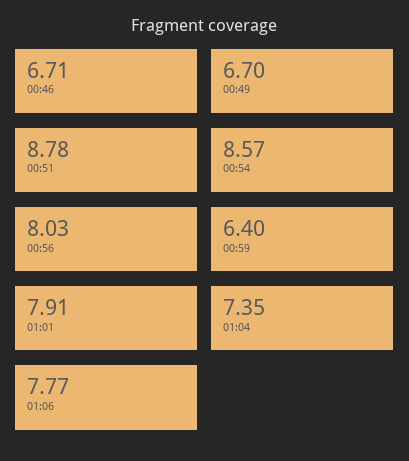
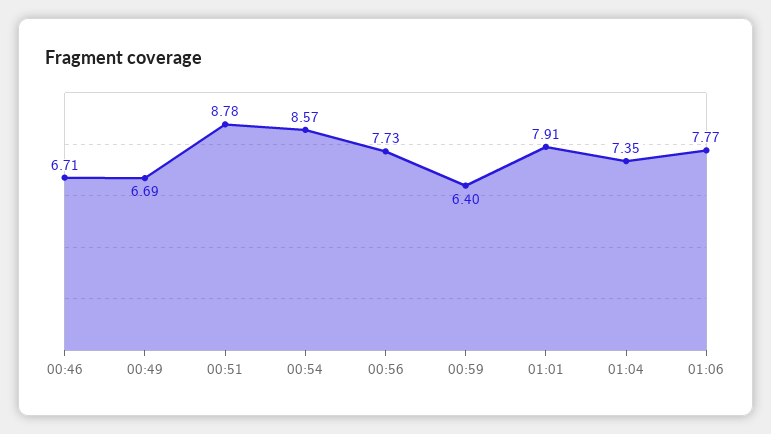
00:49: 6.7 -> 6.69
00:56: 8.03 -> 7.73

